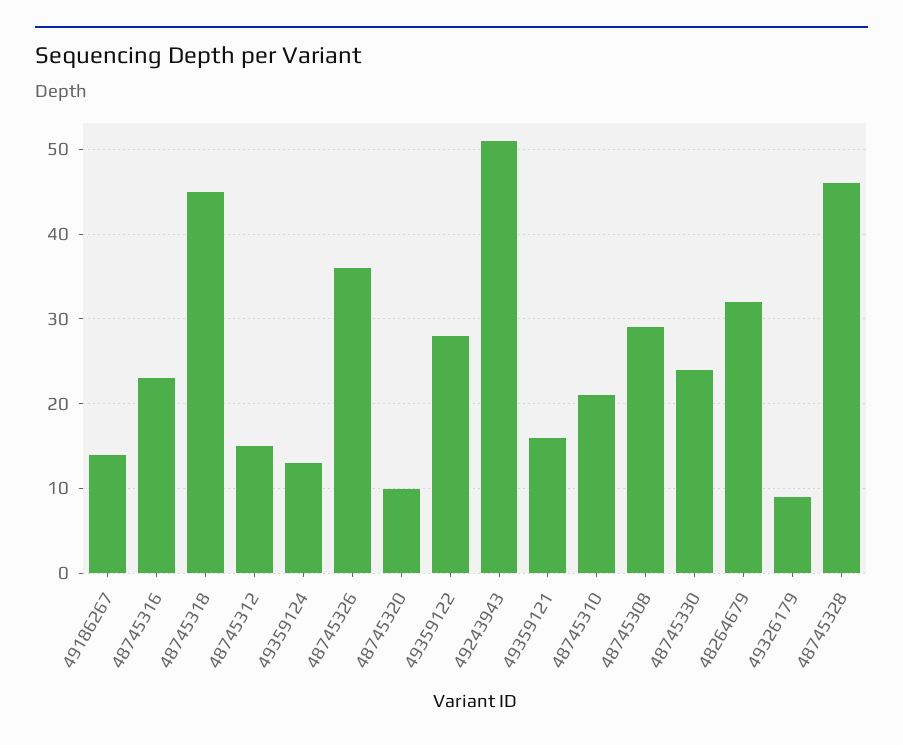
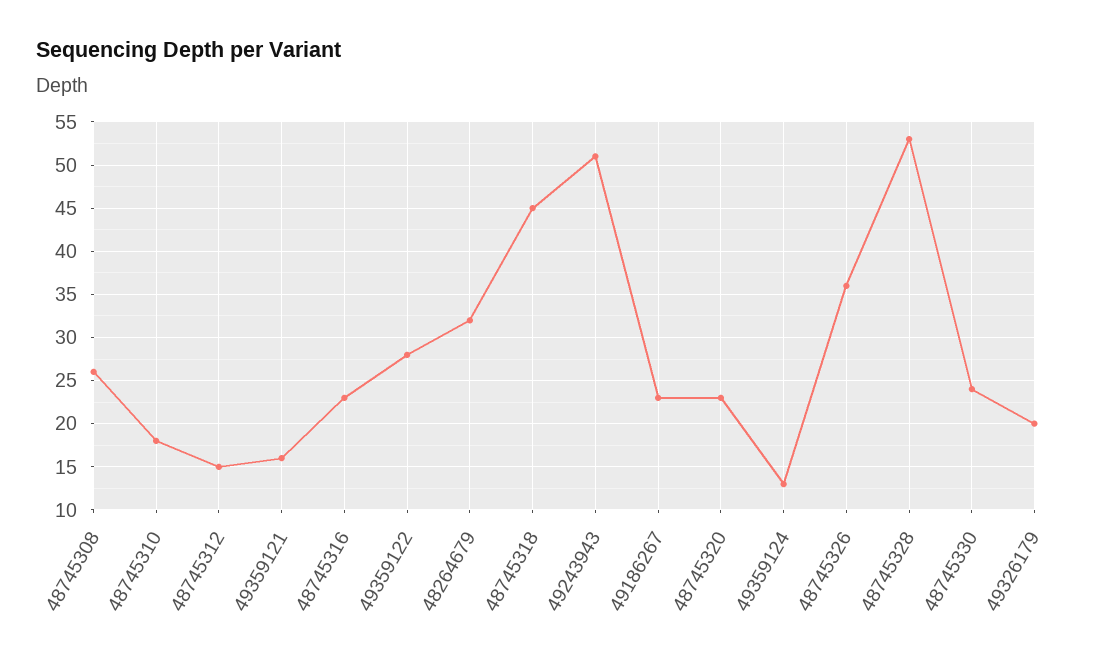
49186267: 14 -> 23
48745320: 10 -> 23
48745310: 21 -> 18
48745308: 29 -> 26
49326179: 9 -> 20
48745328: 46 -> 53

